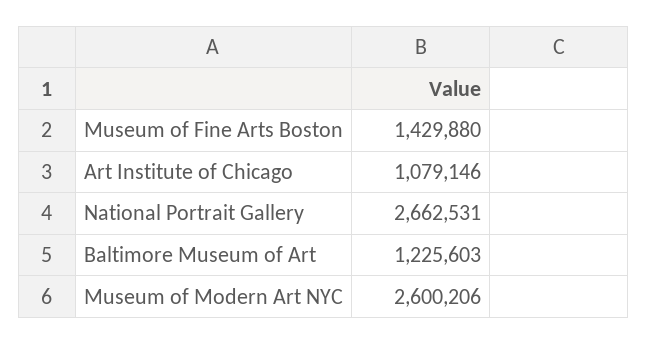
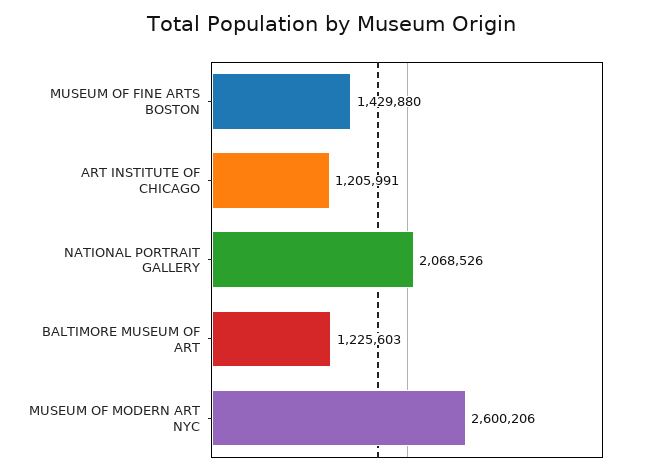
Art Institute of Chicago: 1079146 -> 1205991
National Portrait Gallery: 2662531 -> 2068526

